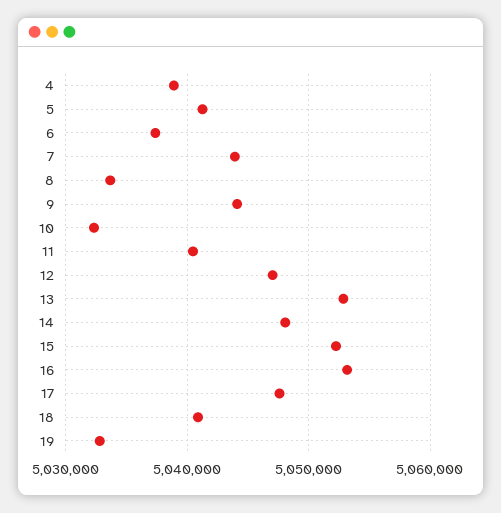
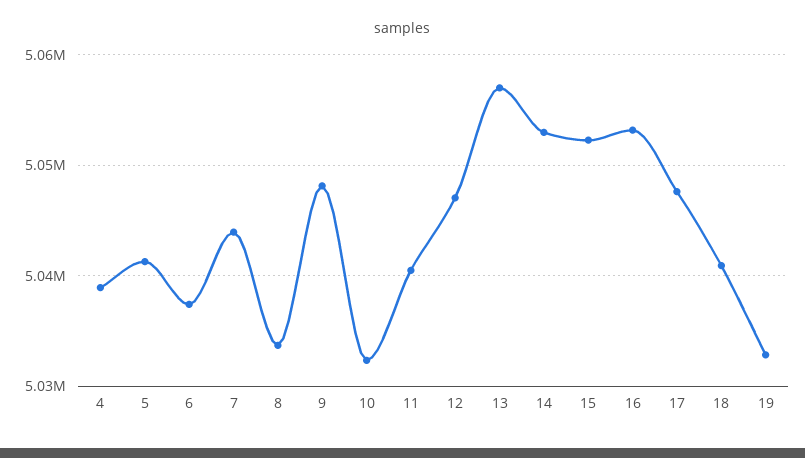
9: 5044000 -> 5048000
13: 5053000 -> 5057000
14: 5048000 -> 5053000

